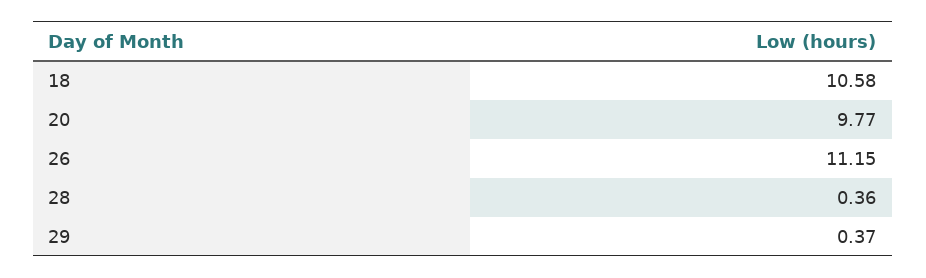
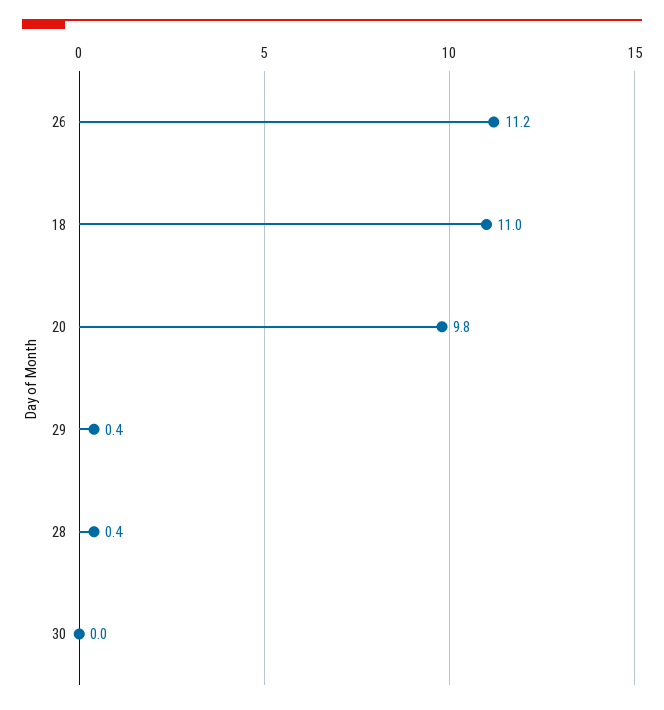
18: 10.58 -> 11
30: none -> 0

